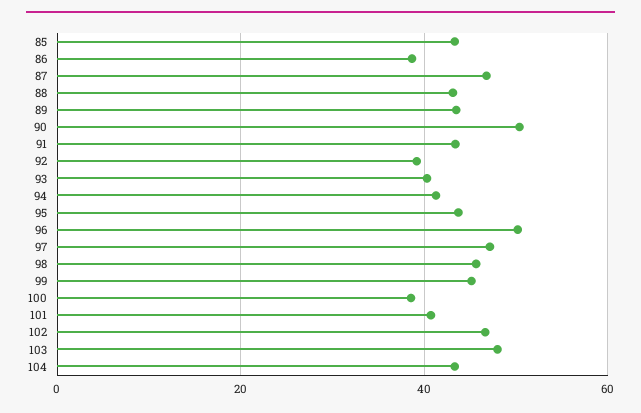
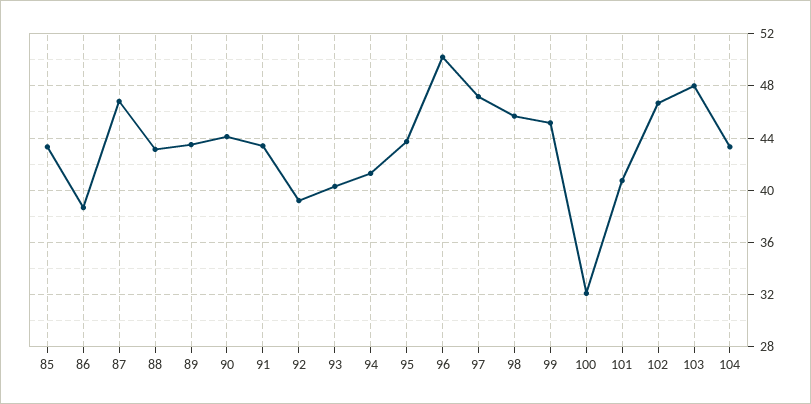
90: 50 -> 44
100: 38 -> 32

